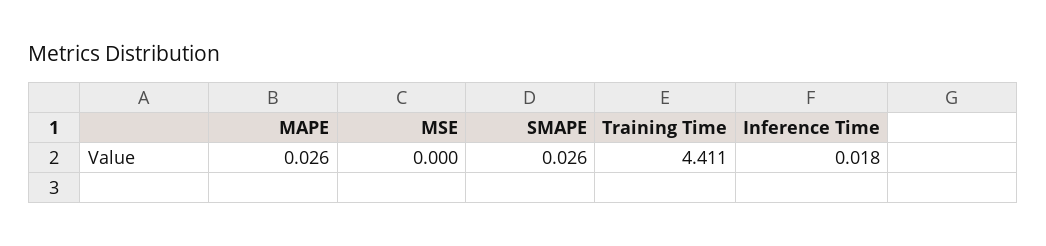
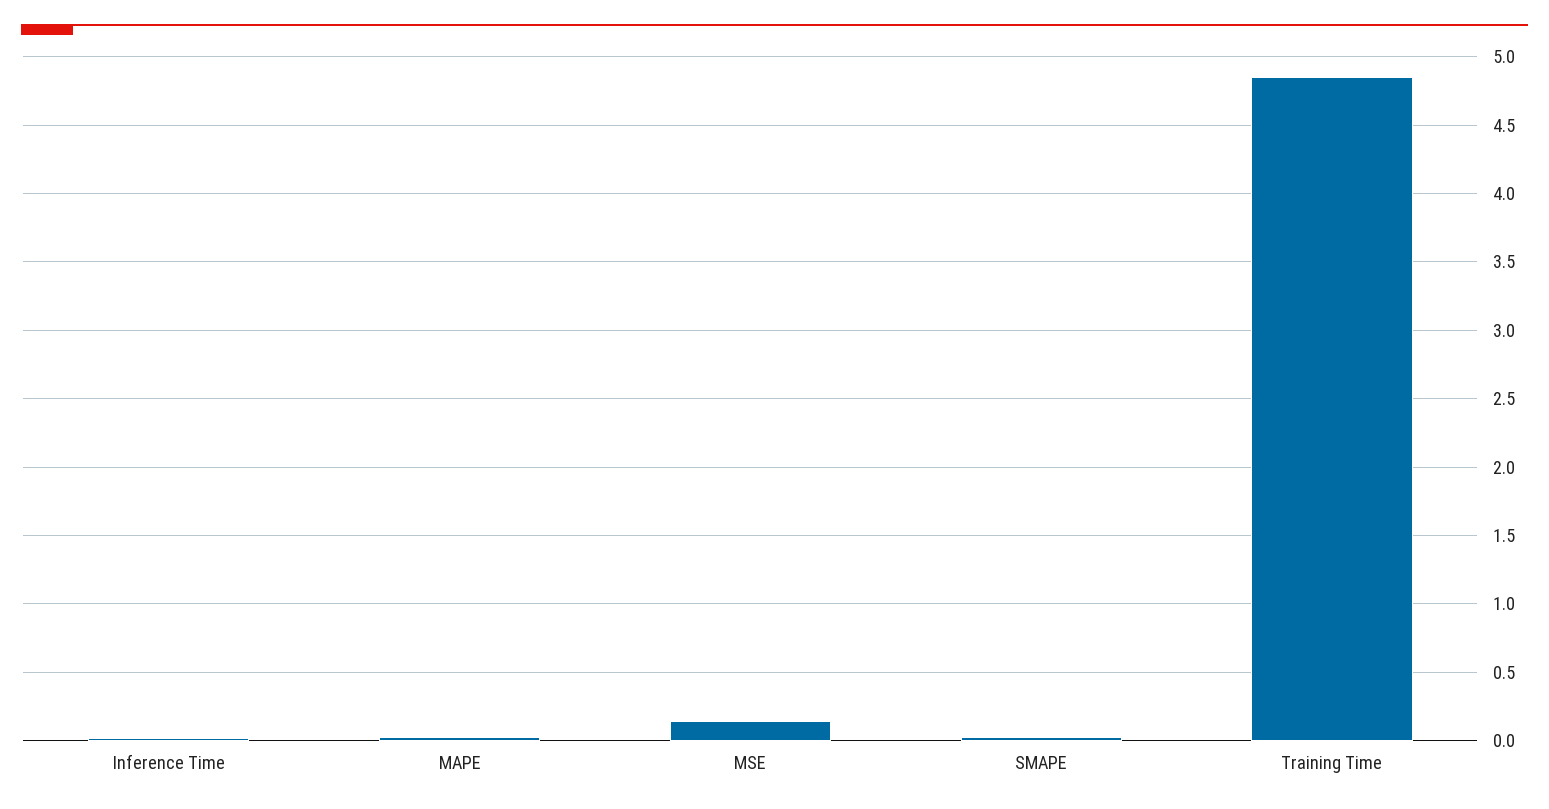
MSE: 0 -> 0.15
Training Time: 4.411 -> 4.85

